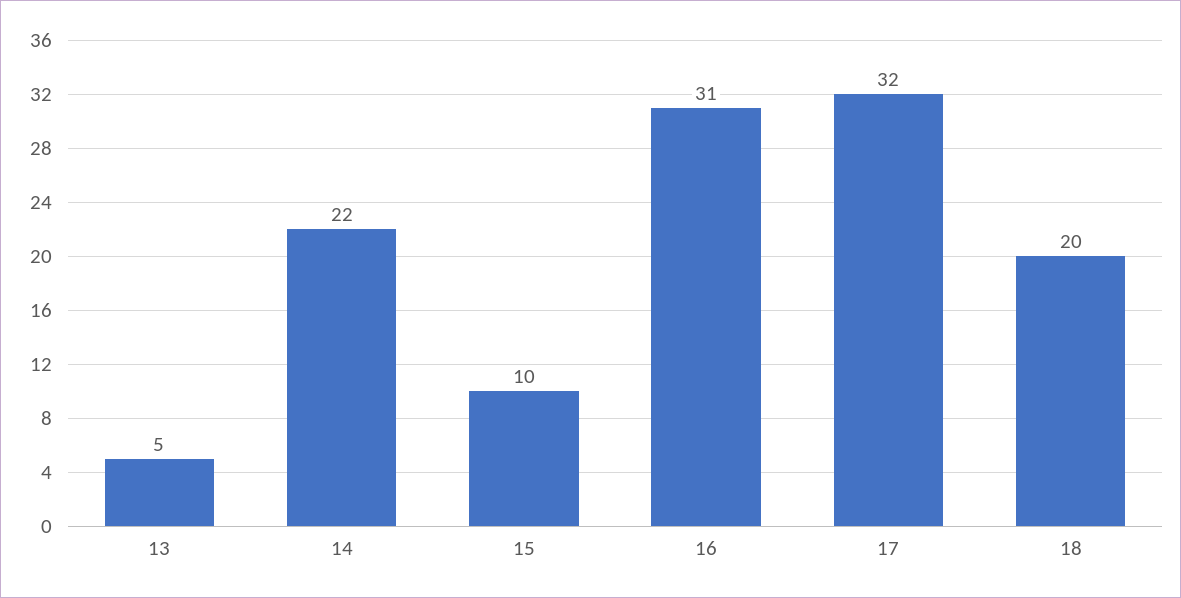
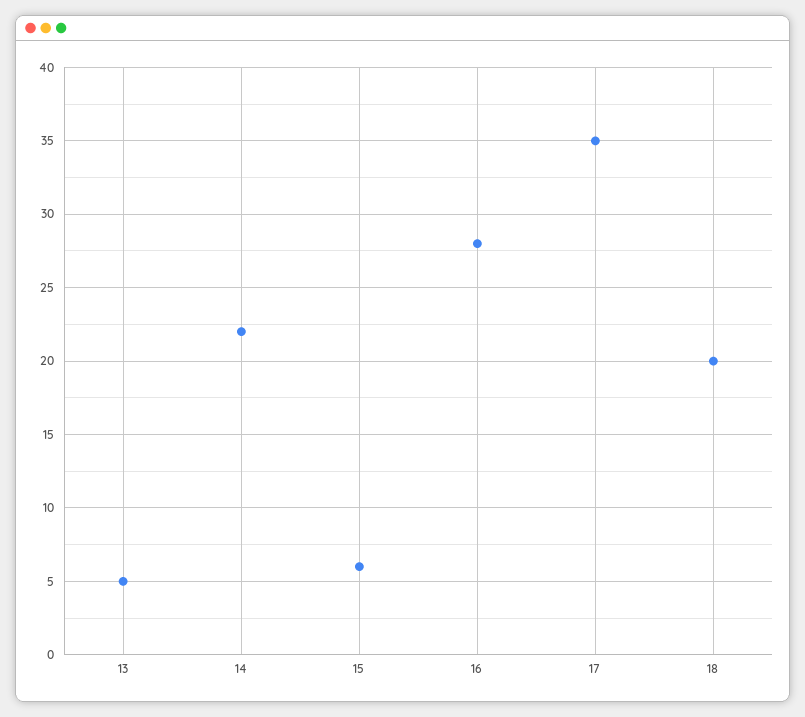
15: 10 -> 6
16: 31 -> 28
17: 32 -> 35

